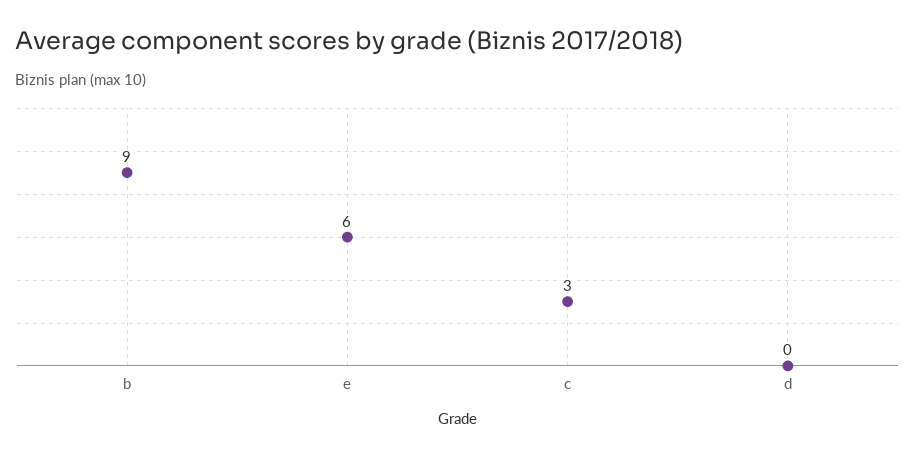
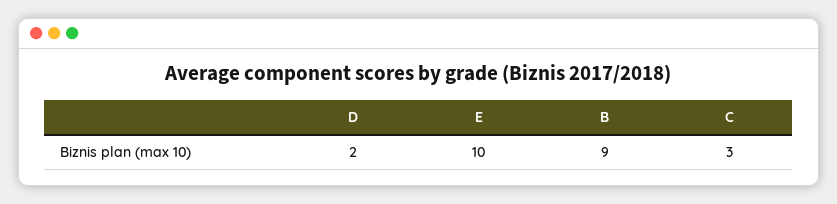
e: 6 -> 10
d: 0 -> 2

